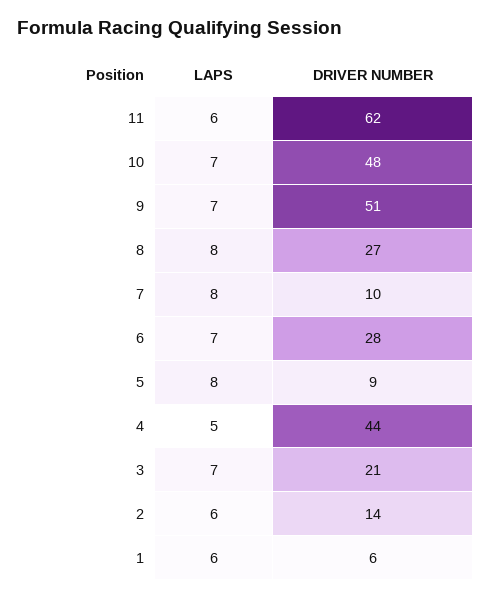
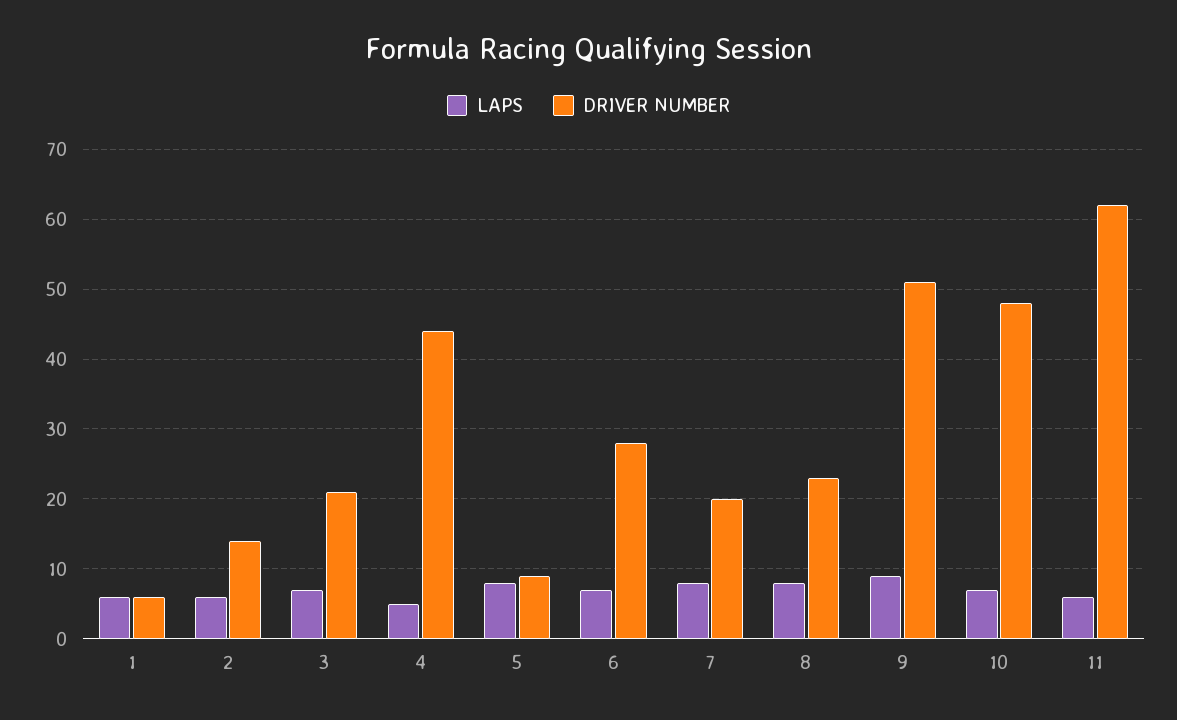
LAPS, 9: 7 -> 9
DRIVER NUMBER, 8: 27 -> 23
DRIVER NUMBER, 7: 10 -> 20

